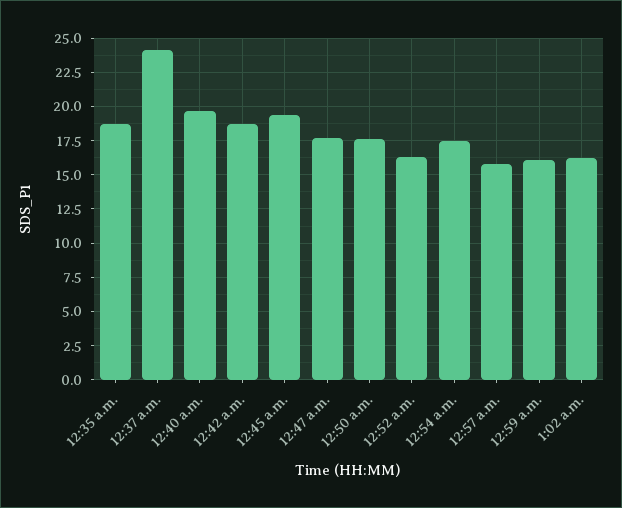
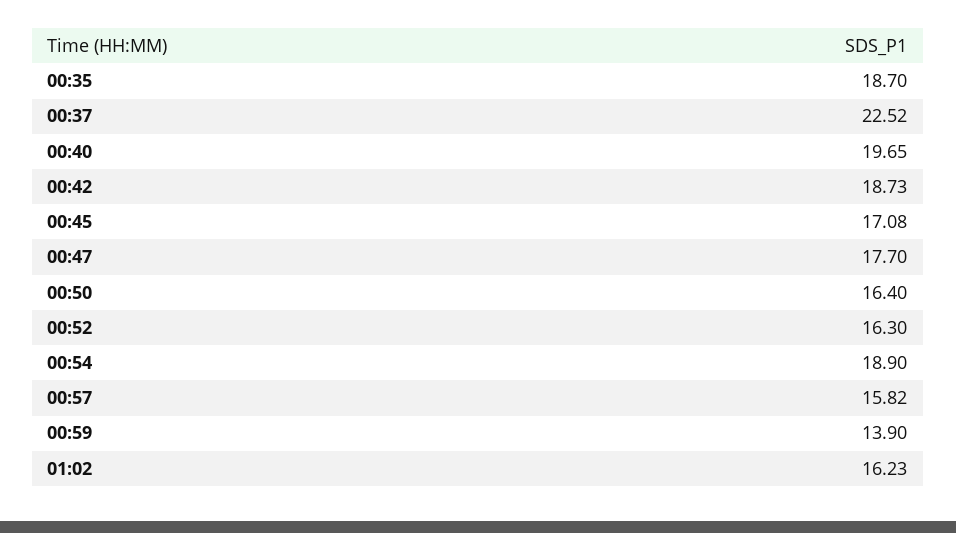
12:37 a.m.: 24 -> 22.52
12:45 a.m.: 19.5 -> 17.08
12:50 a.m.: 17.5 -> 16.4
12:54 a.m.: 17.5 -> 18.9
12:59 a.m.: 16 -> 13.9

